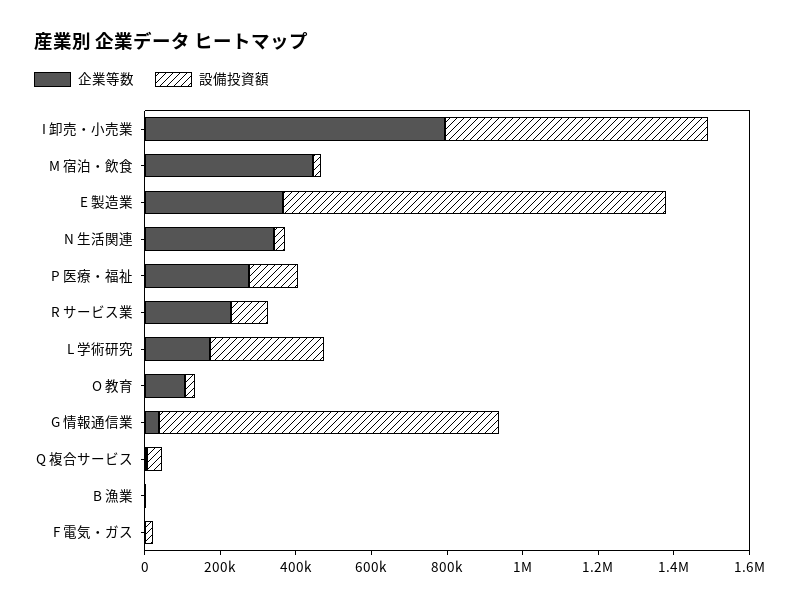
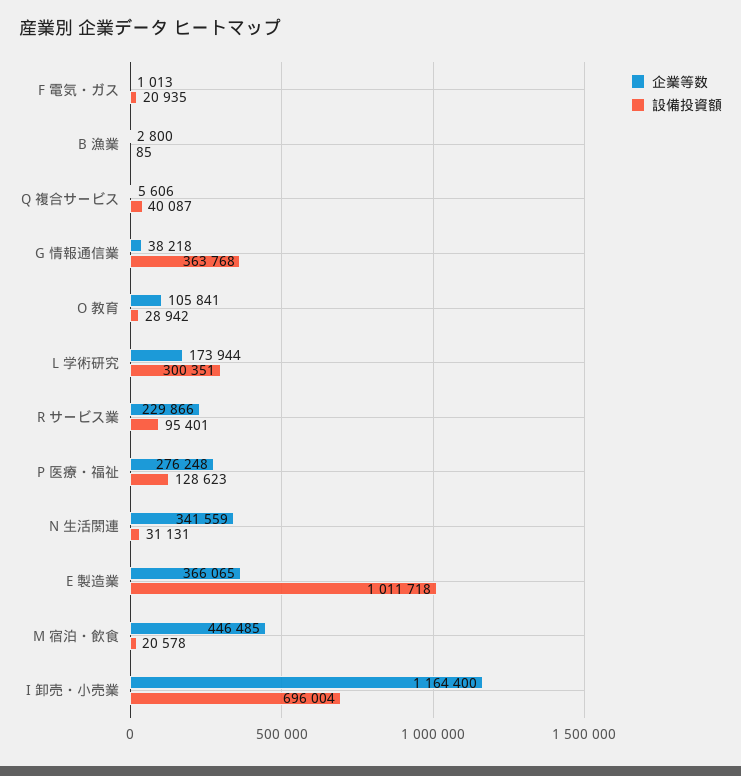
企業等数, I 卸売・小売業: 800000 -> 1164400
設備投資額, G 情報通信業: 900000 -> 363768

